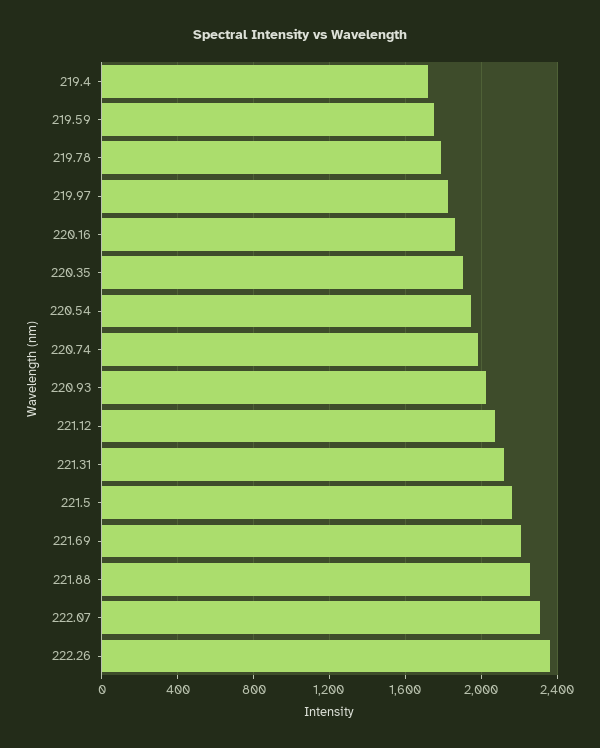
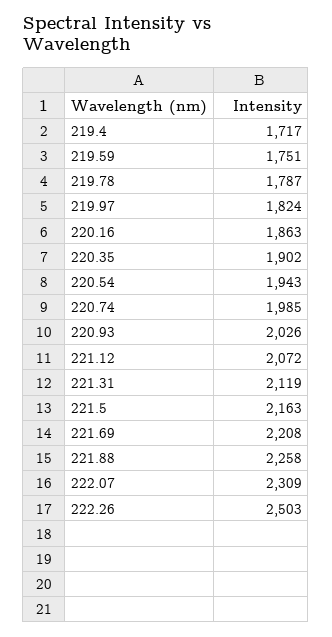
222.26: 2350 -> 2503

